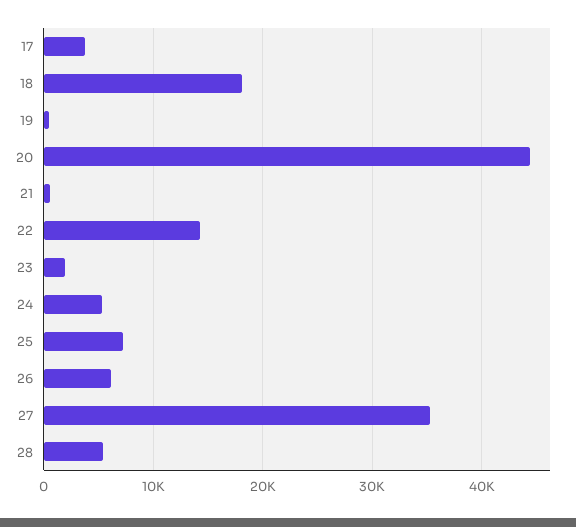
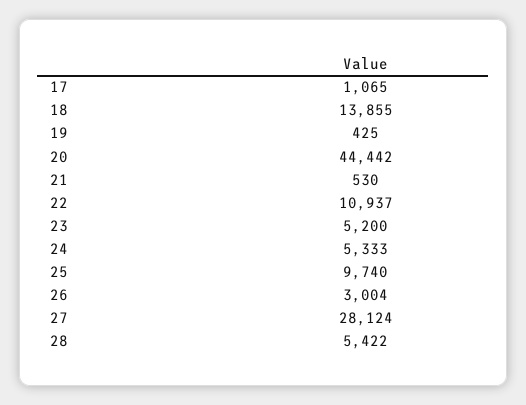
17: 4000 -> 1065
18: 18000 -> 13855
22: 14000 -> 10937
23: 2000 -> 5200
25: 7000 -> 9740
26: 6000 -> 3004
27: 35000 -> 28124

